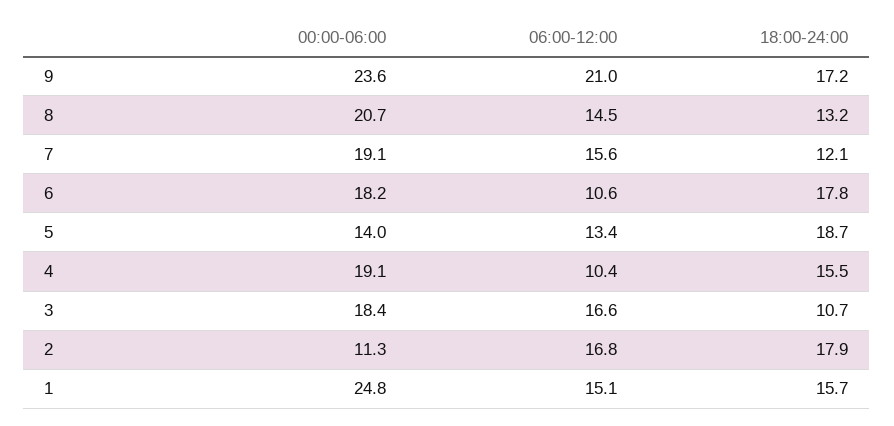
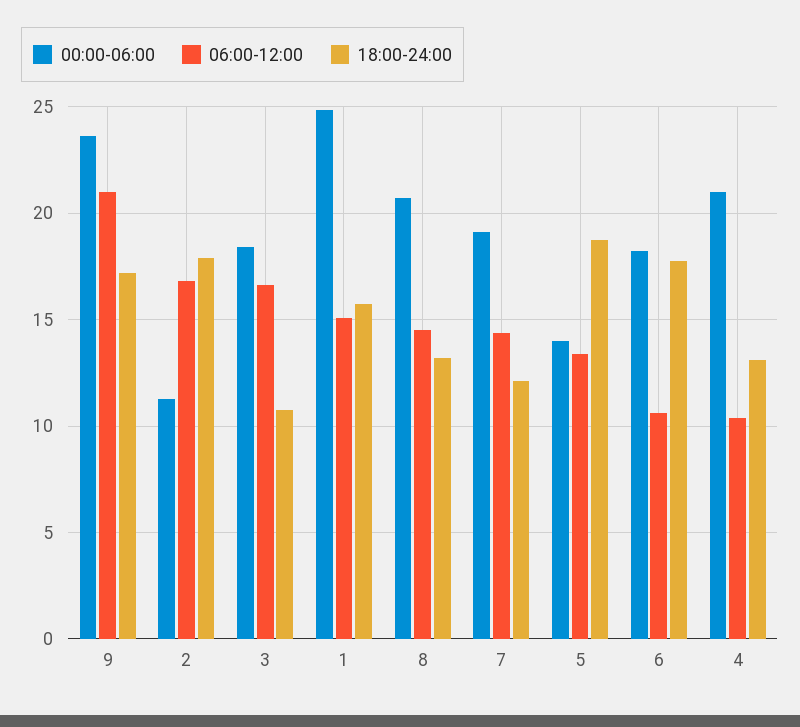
06:00-12:00, 7: 15.6 -> 14.5
00:00-06:00, 4: 19.1 -> 21
18:00-24:00, 4: 15.5 -> 13

